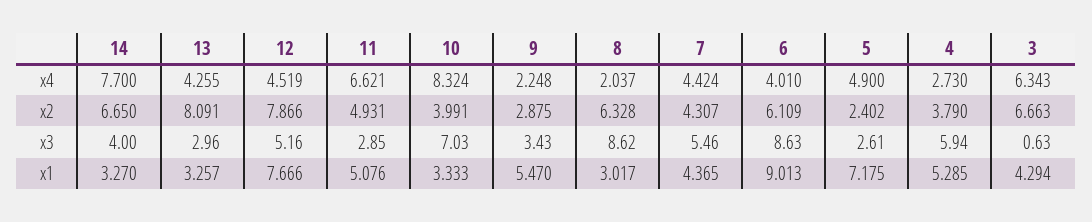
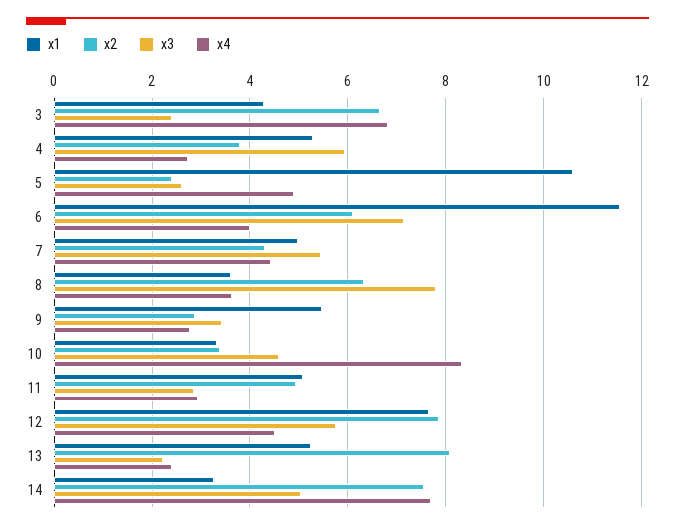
x4, 13: 4.255 -> 2.4
x4, 11: 6.621 -> 3
x4, 9: 2.248 -> 2.8
x4, 8: 2.037 -> 3.6
x4, 3: 6.343 -> 6.8
x2, 14: 6.65 -> 7.6
x2, 10: 3.991 -> 3.4
x3, 14: 4 -> 5
x3, 13: 2.96 -> 2.2
x3, 12: 5.16 -> 5.8
x3, 10: 7.03 -> 4.6
x3, 8: 8.62 -> 7.8
x3, 6: 8.63 -> 7.2
x3, 3: 0.63 -> 2.4
x1, 13: 3.257 -> 5.2
x1, 8: 3.017 -> 3.6
x1, 7: 4.365 -> 5
x1, 6: 9.013 -> 11.6
x1, 5: 7.175 -> 10.6

